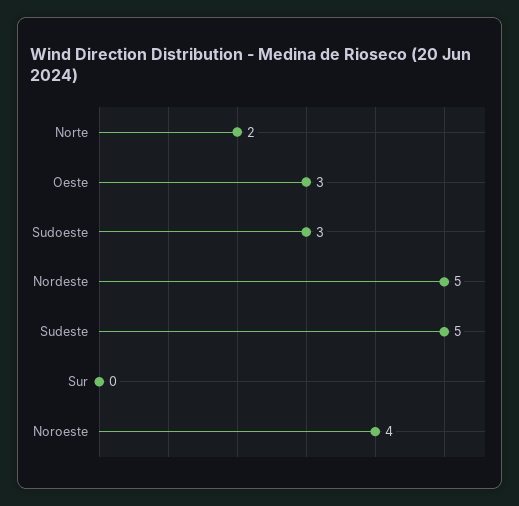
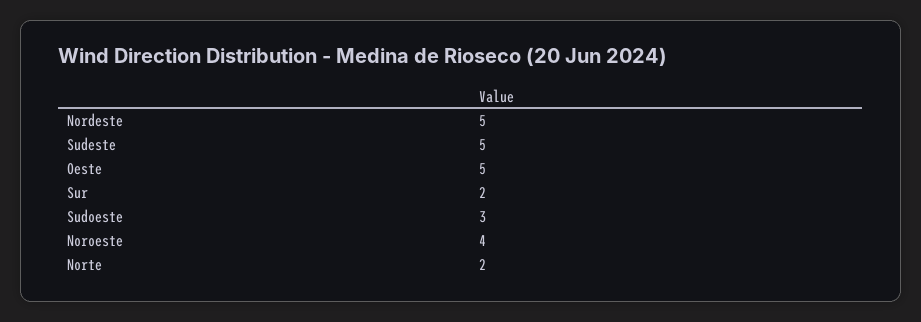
Oeste: 3 -> 5
Sur: 0 -> 2

